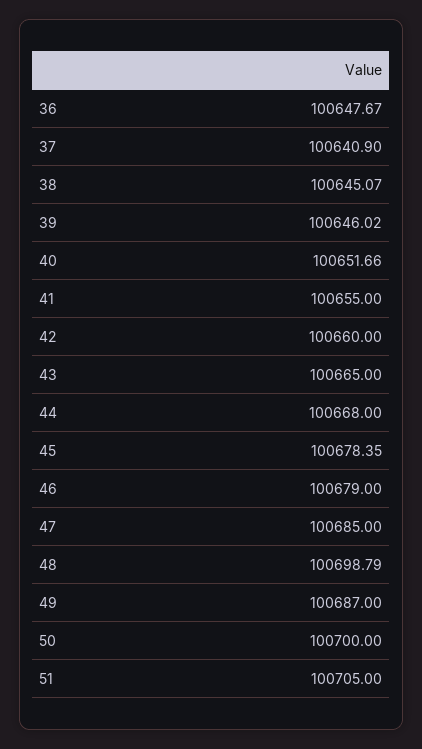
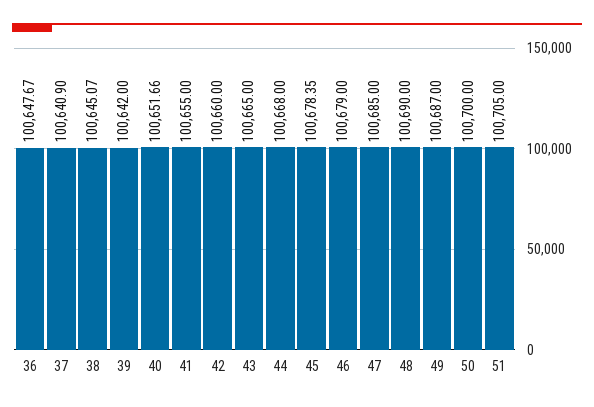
39: 100646.02 -> 100642
48: 100698.79 -> 100690

